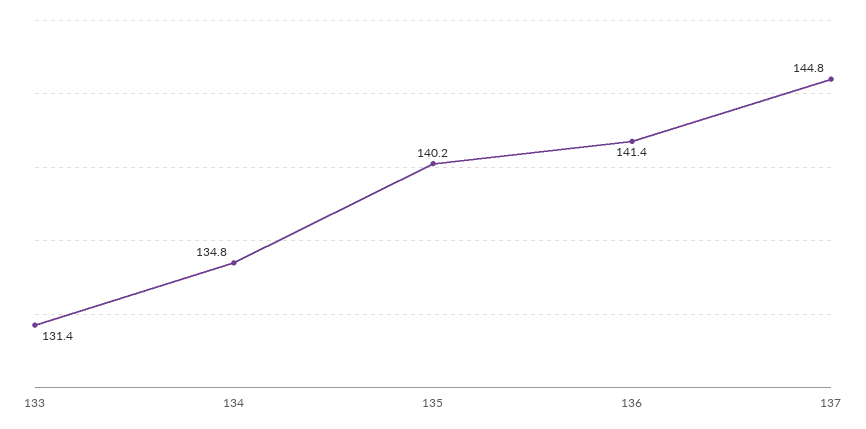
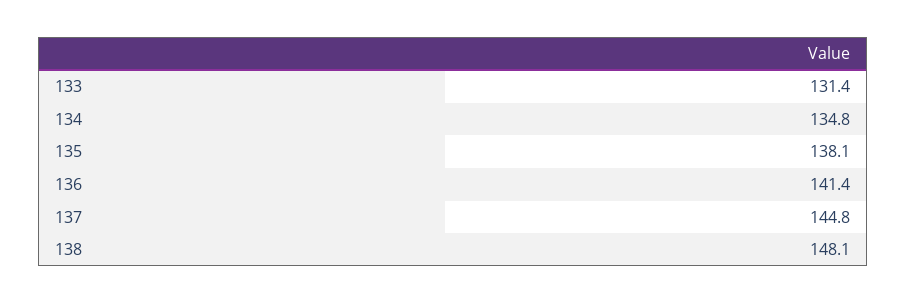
135: 140.2 -> 138.1
138: none -> 148.1

